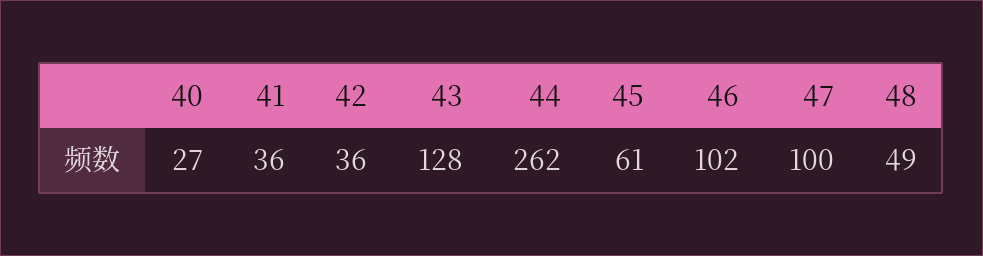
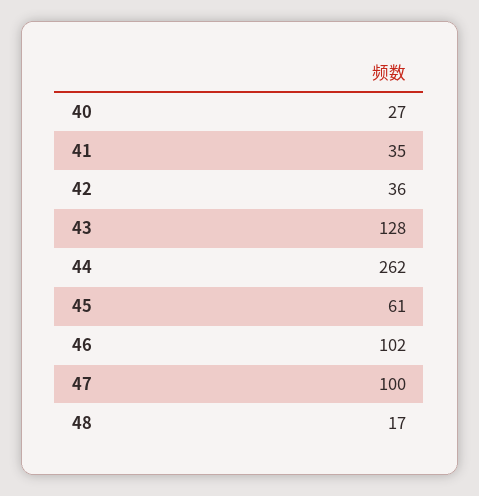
41: 36 -> 35
48: 49 -> 17

